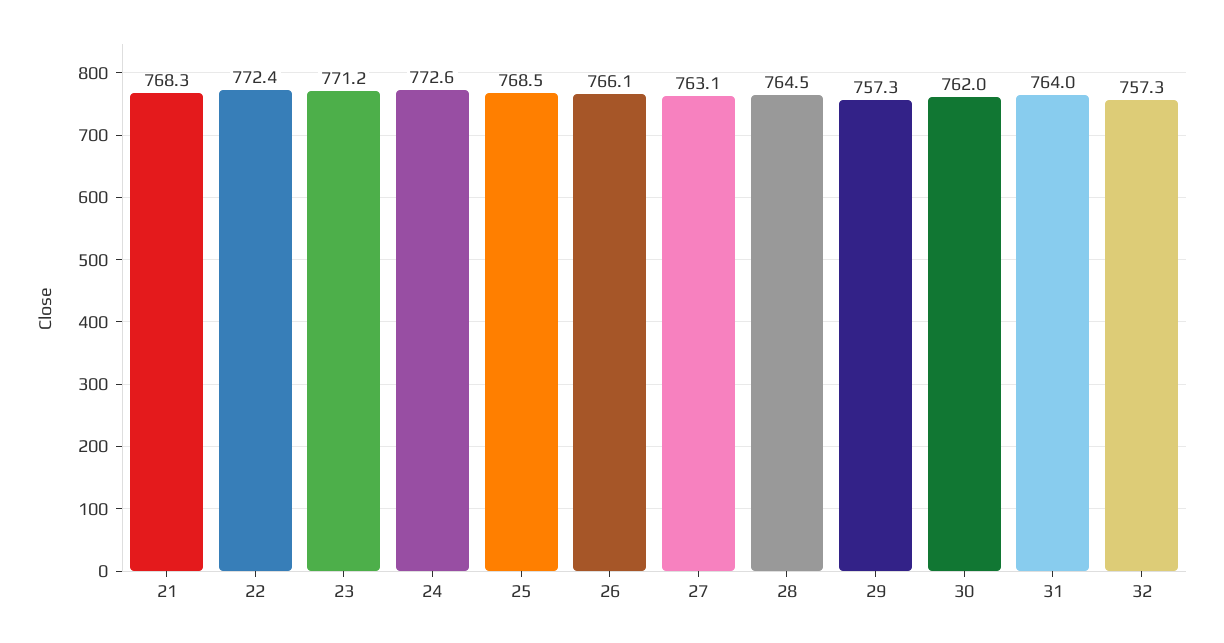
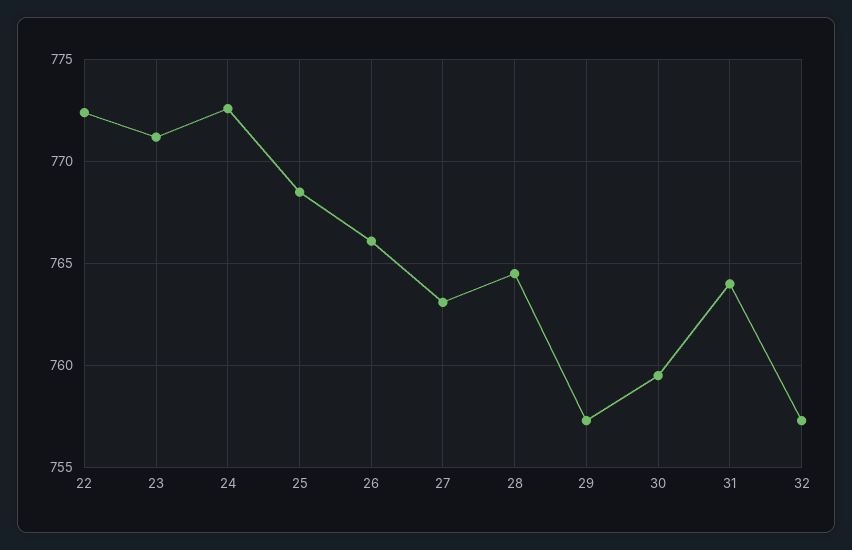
21: 768.3 -> none
30: 762 -> 759.5

